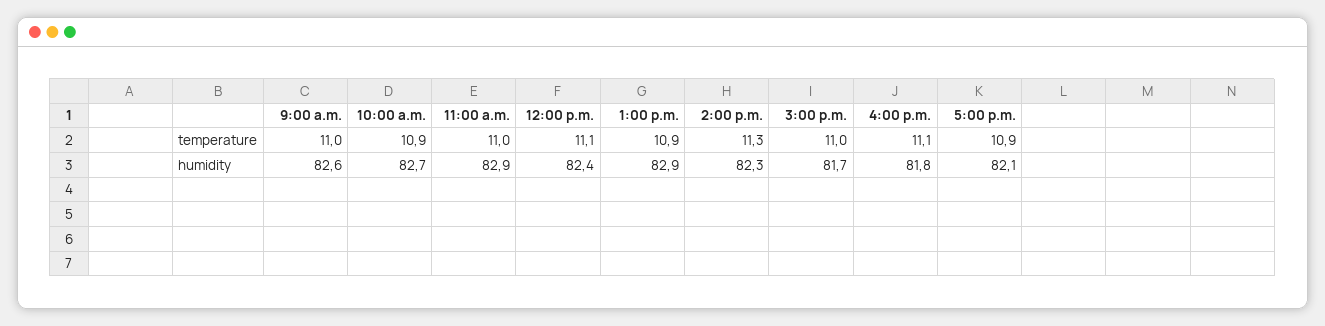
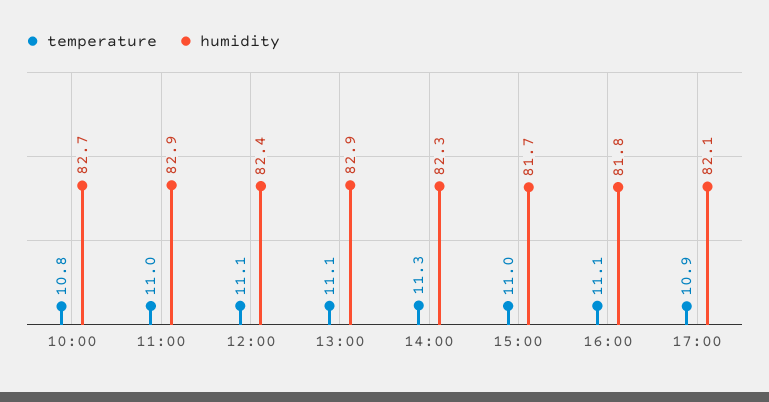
temperature, 9:00 a.m.: 11 -> none
temperature, 10:00 a.m.: 10.9 -> 10.8
temperature, 1:00 p.m.: 10.9 -> 11.1
humidity, 9:00 a.m.: 82.6 -> none

